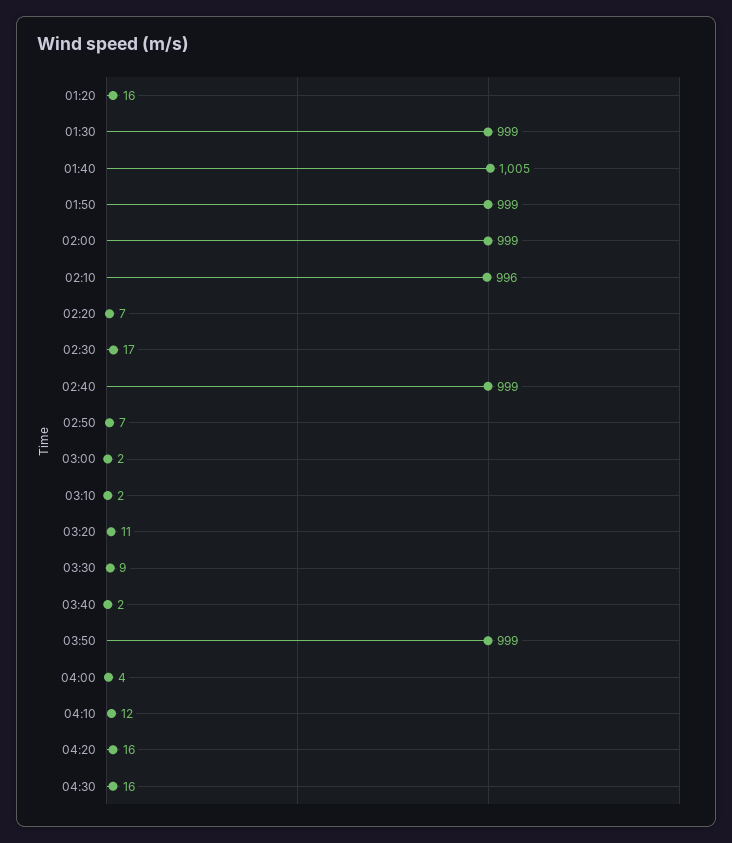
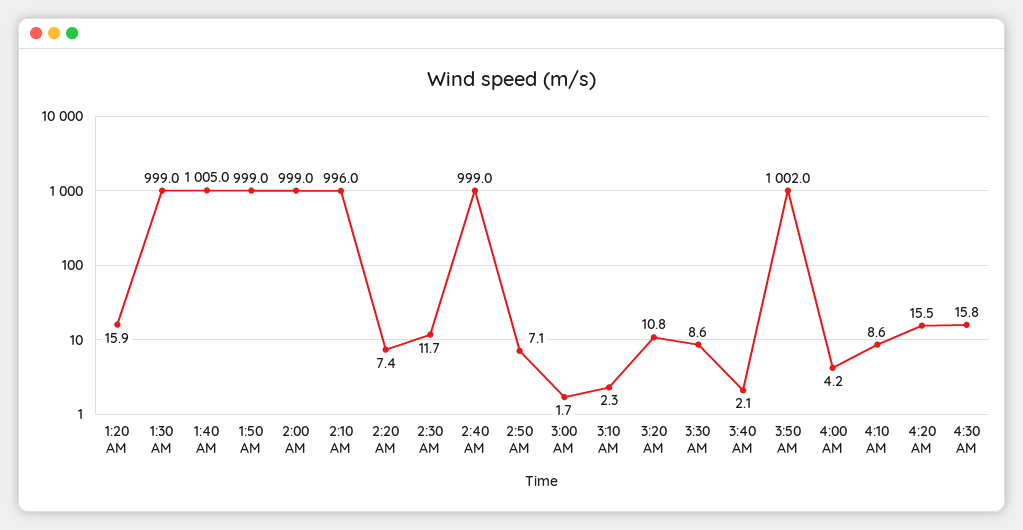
02:30: 17 -> 11.7
03:50: 999 -> 1002
04:10: 12 -> 8.6

